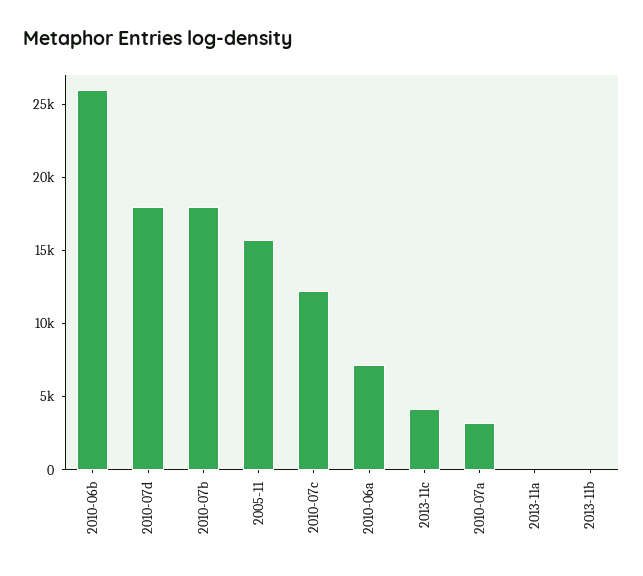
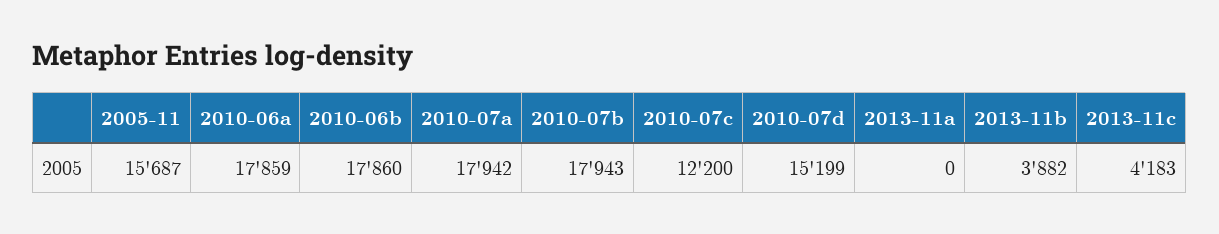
2010-06b: 26000 -> 17860
2010-07d: 18000 -> 15199
2010-06a: 7000 -> 17859
2010-07a: 3000 -> 17942
2013-11b: 0 -> 3882

